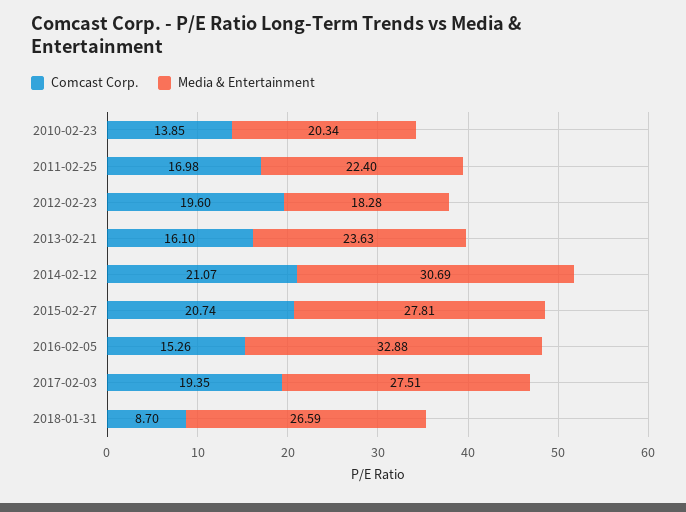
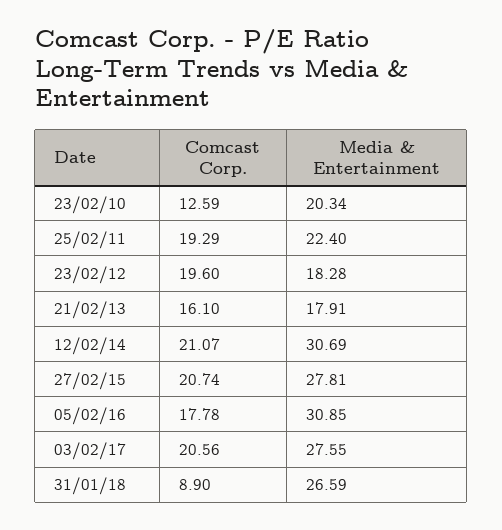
Comcast Corp., 2010-02-23: 13.85 -> 12.59
Comcast Corp., 2011-02-25: 16.98 -> 19.29
Media & Entertainment, 2013-02-21: 23.63 -> 17.91
Comcast Corp., 2016-02-05: 15.26 -> 17.78
Media & Entertainment, 2016-02-05: 32.88 -> 30.85
Comcast Corp., 2017-02-03: 19.35 -> 20.56
Media & Entertainment, 2017-02-03: 27.51 -> 27.55
Comcast Corp., 2018-01-31: 8.7 -> 8.9

